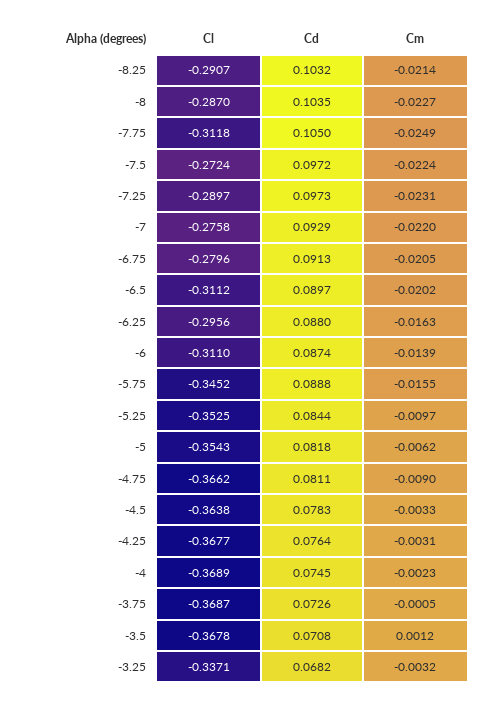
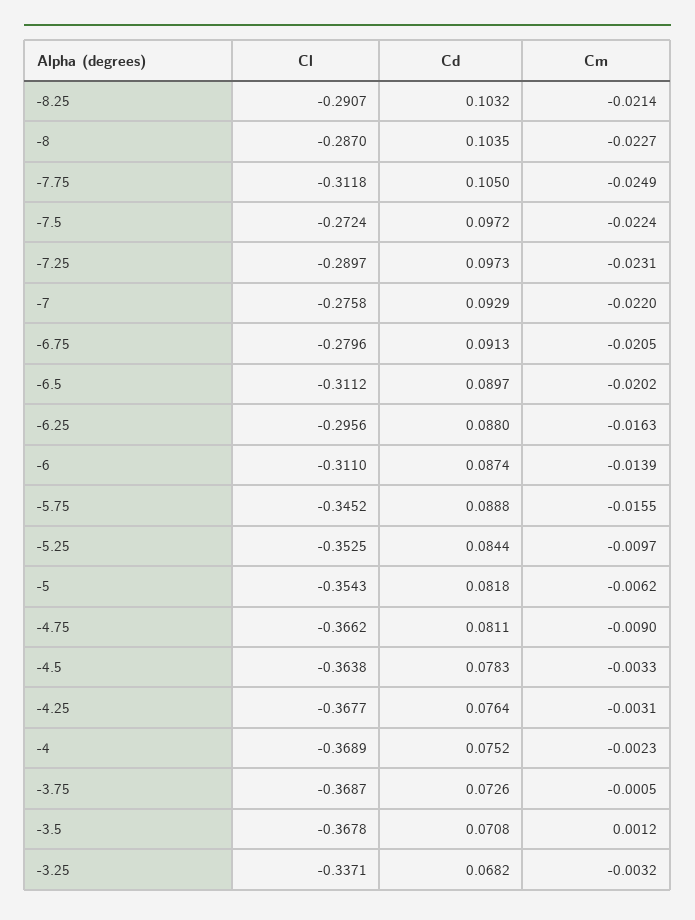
Cd, -4: 0.0745 -> 0.0752

